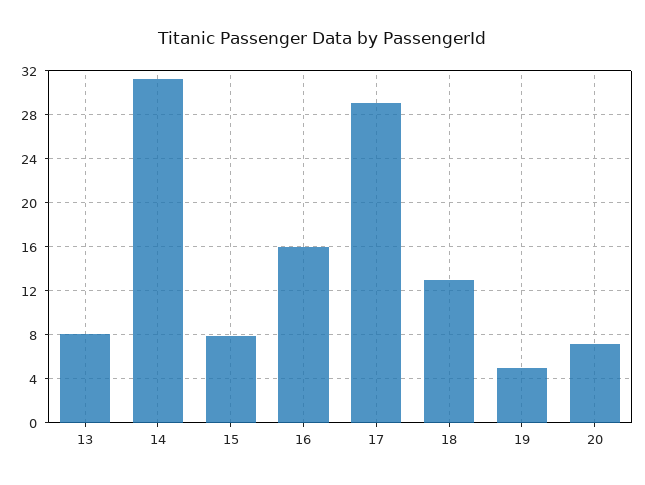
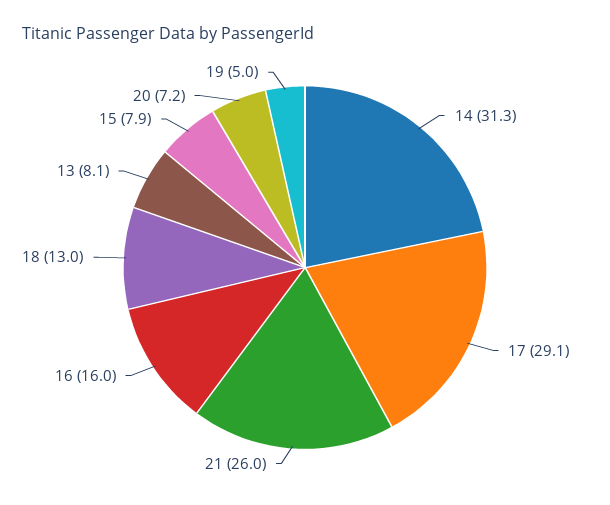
21: none -> 26

